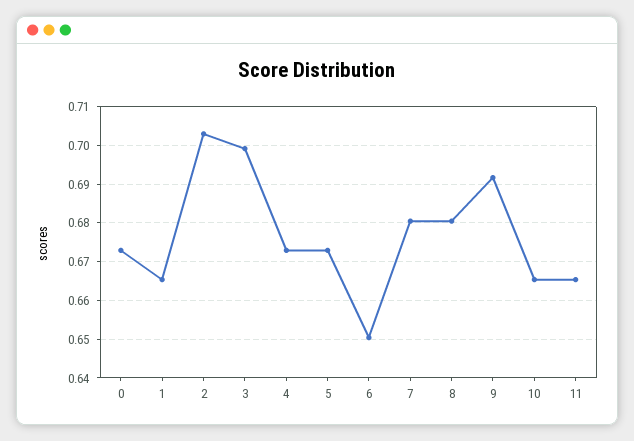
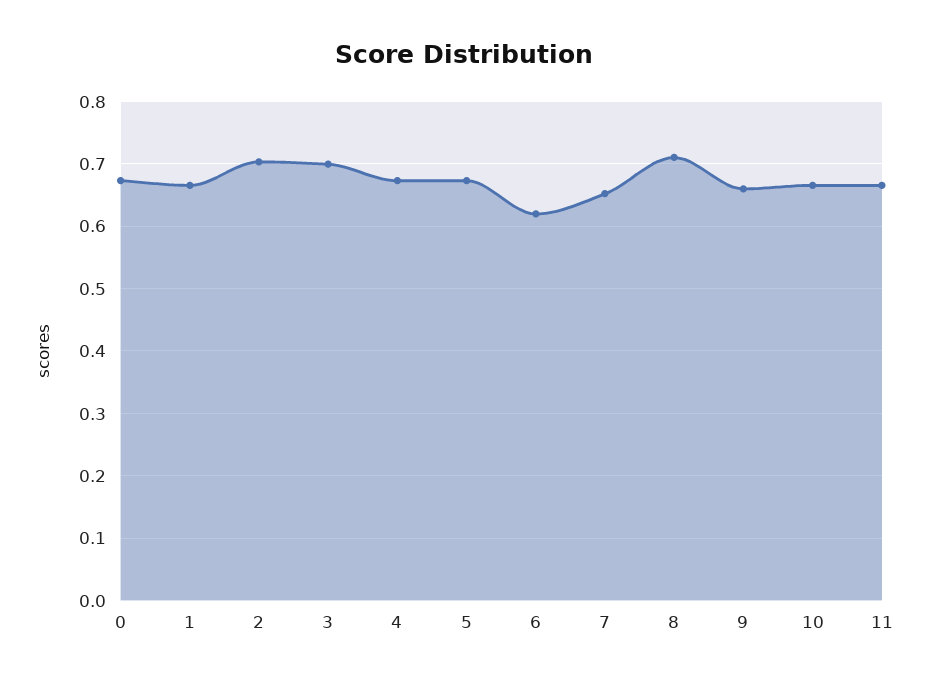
6: 0.65 -> 0.62
7: 0.68 -> 0.65
8: 0.68 -> 0.71
9: 0.692 -> 0.66

